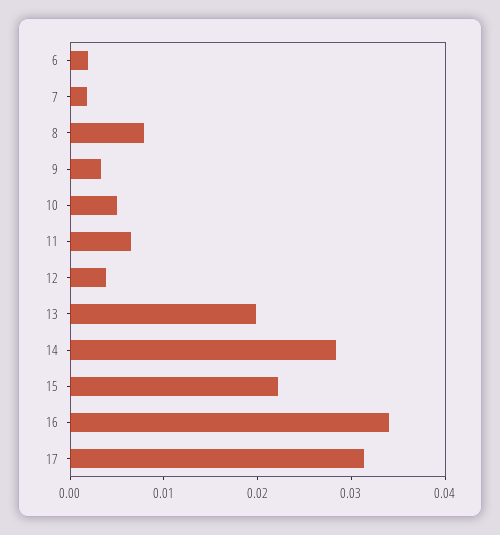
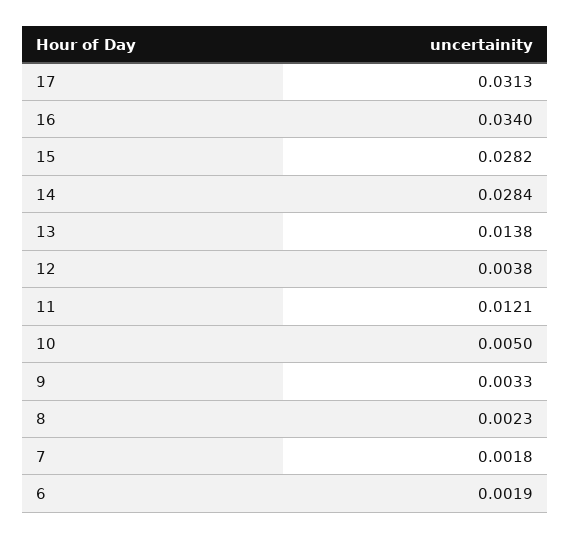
8: 0.008 -> 0.0023
11: 0.006 -> 0.0121
13: 0.02 -> 0.0138
15: 0.022 -> 0.0282

